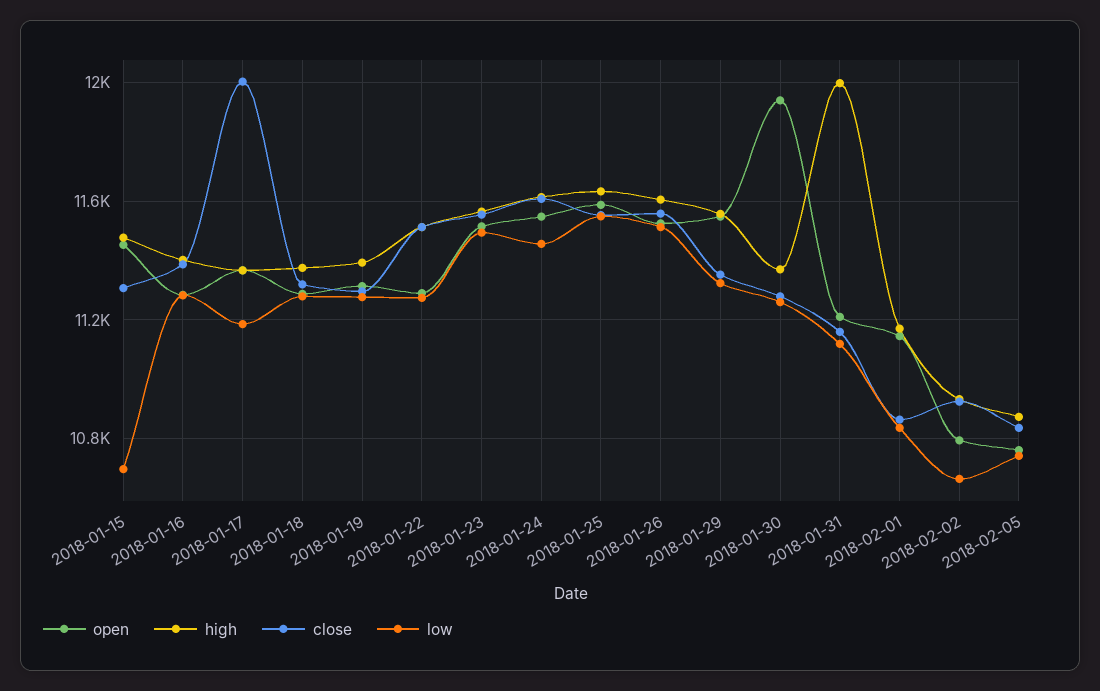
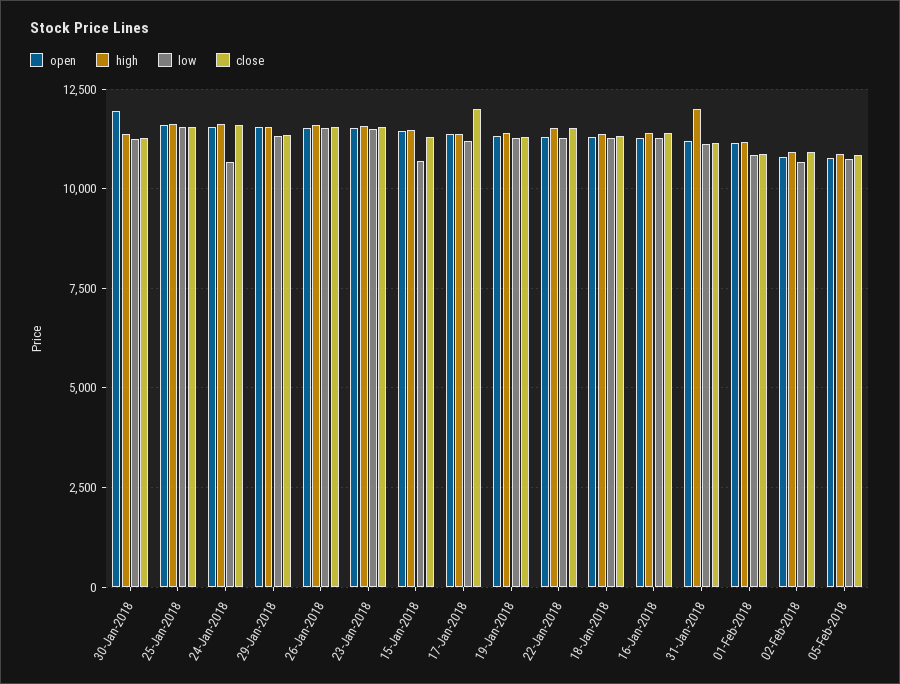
low, 2018-01-24: 11450 -> 10750

